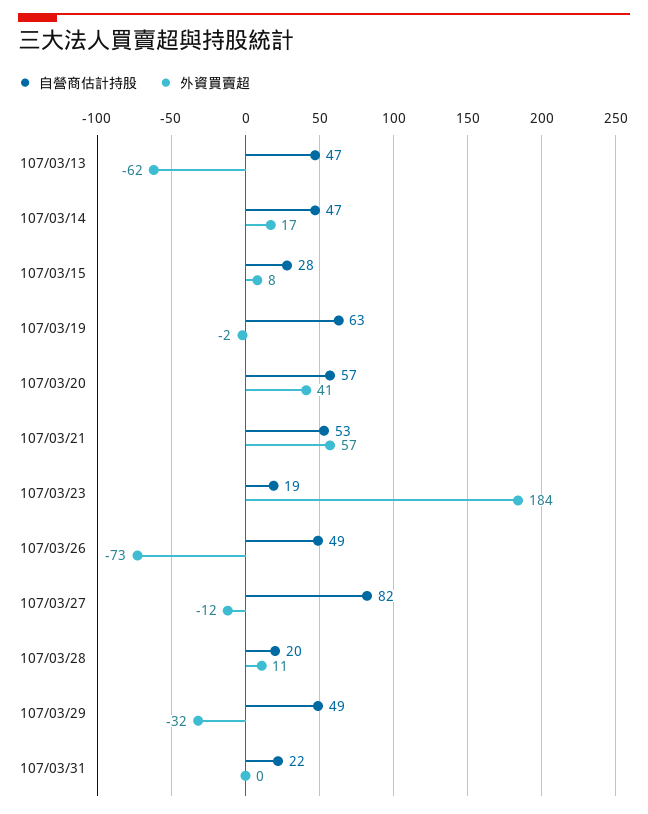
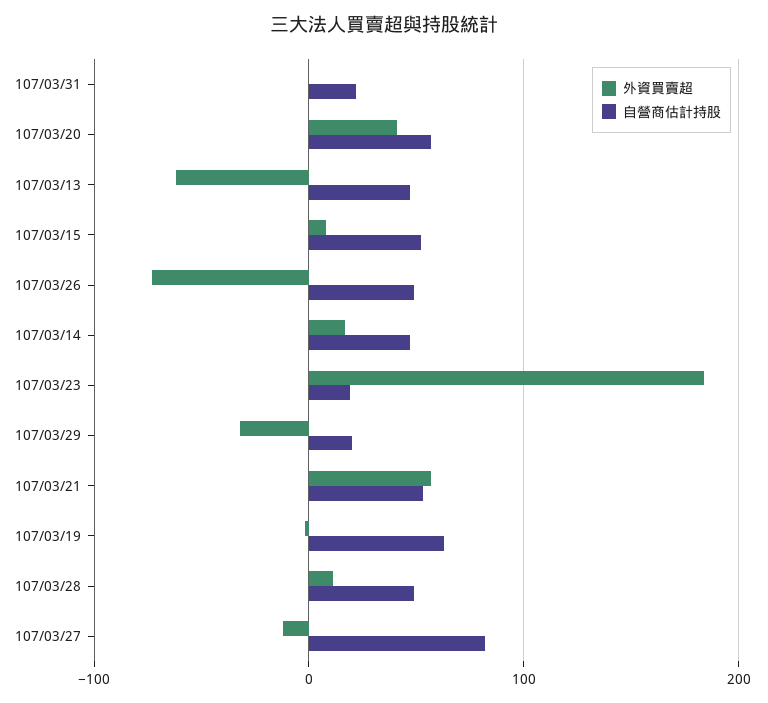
自營商估計持股, 107/03/15: 28 -> 50
自營商估計持股, 107/03/28: 20 -> 50
自營商估計持股, 107/03/29: 49 -> 20

